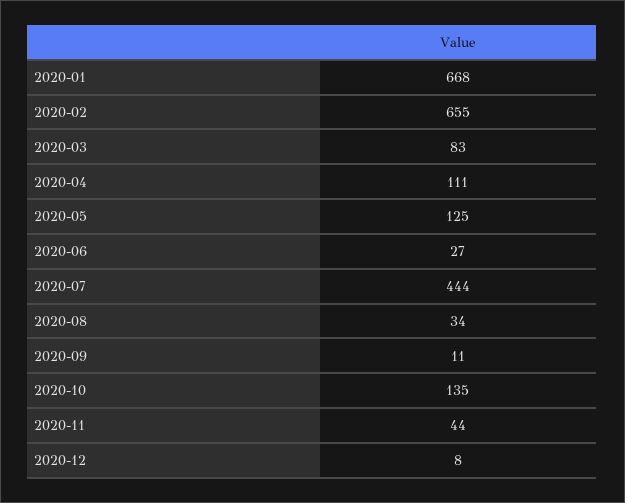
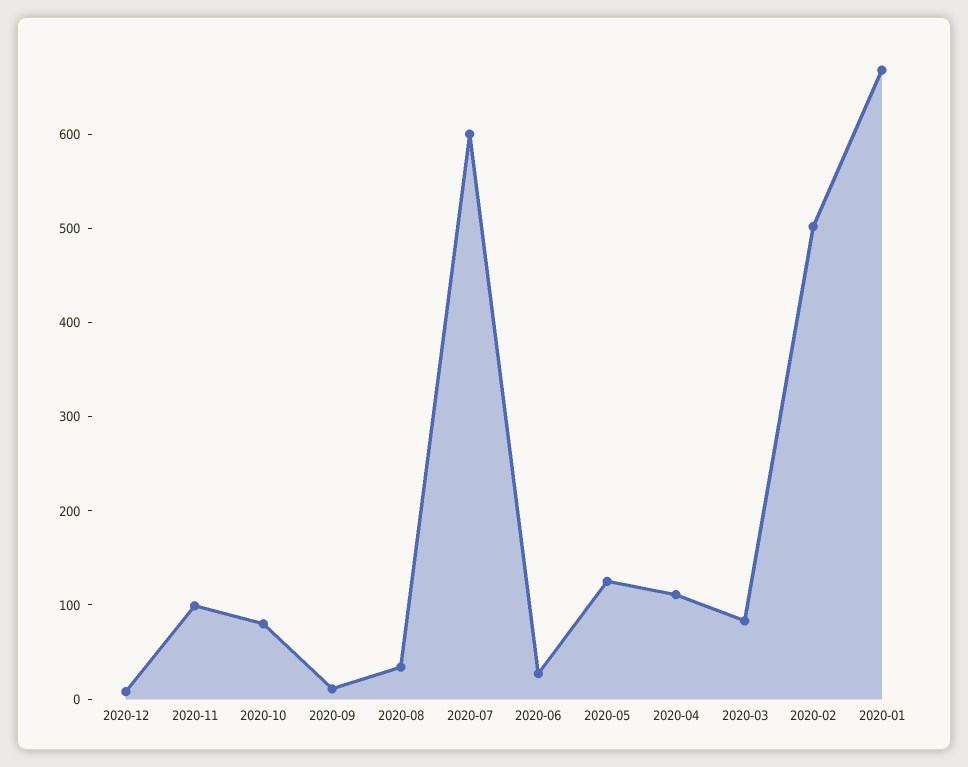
2020-02: 655 -> 500
2020-07: 444 -> 600
2020-10: 135 -> 80
2020-11: 44 -> 100

